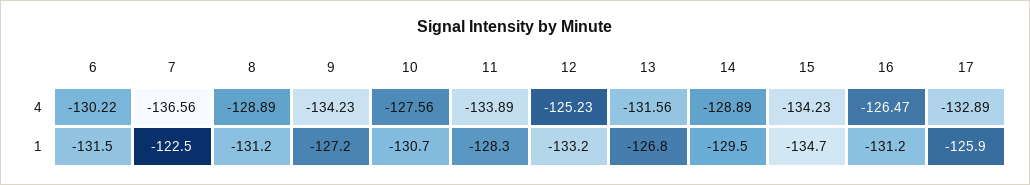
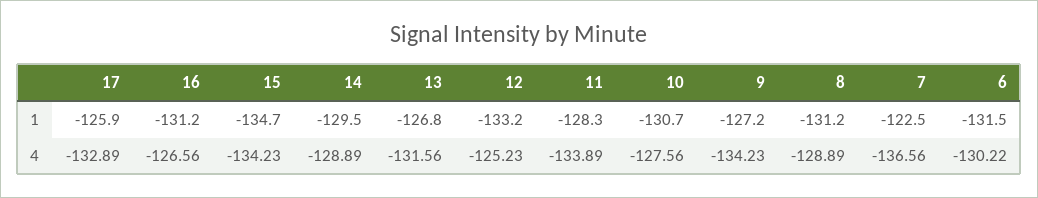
16, 4: -126.47 -> -126.56

